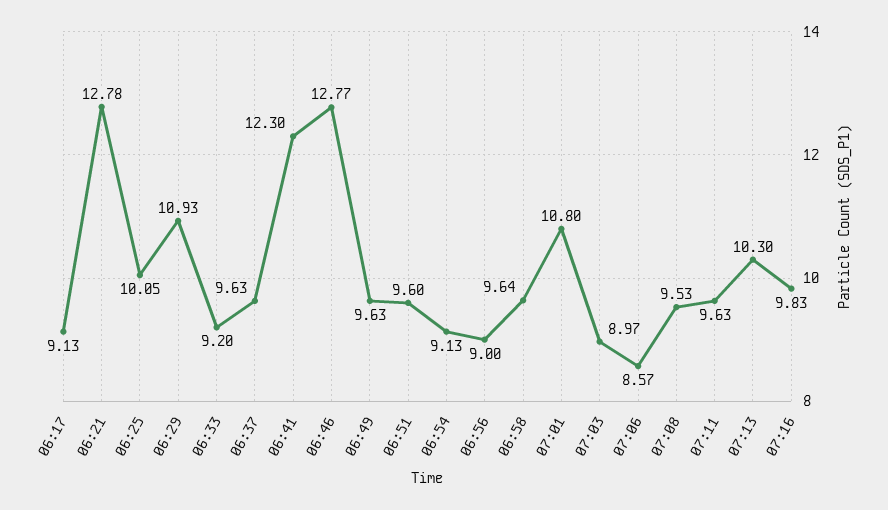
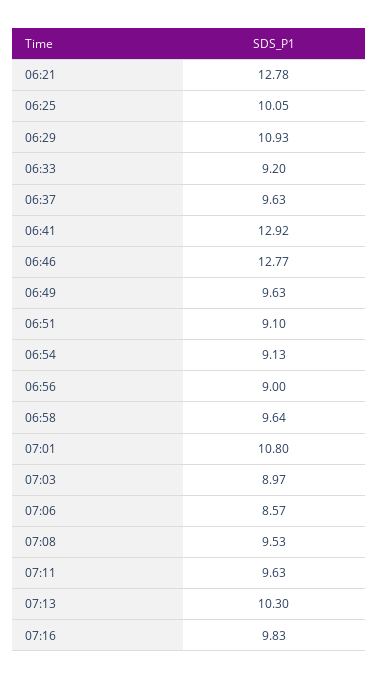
06:17: 9.13 -> none
06:41: 12.3 -> 12.92
06:51: 9.6 -> 9.1

